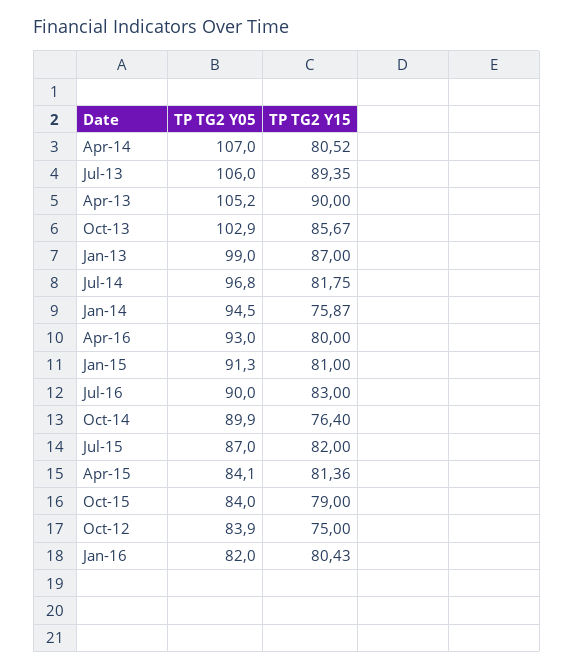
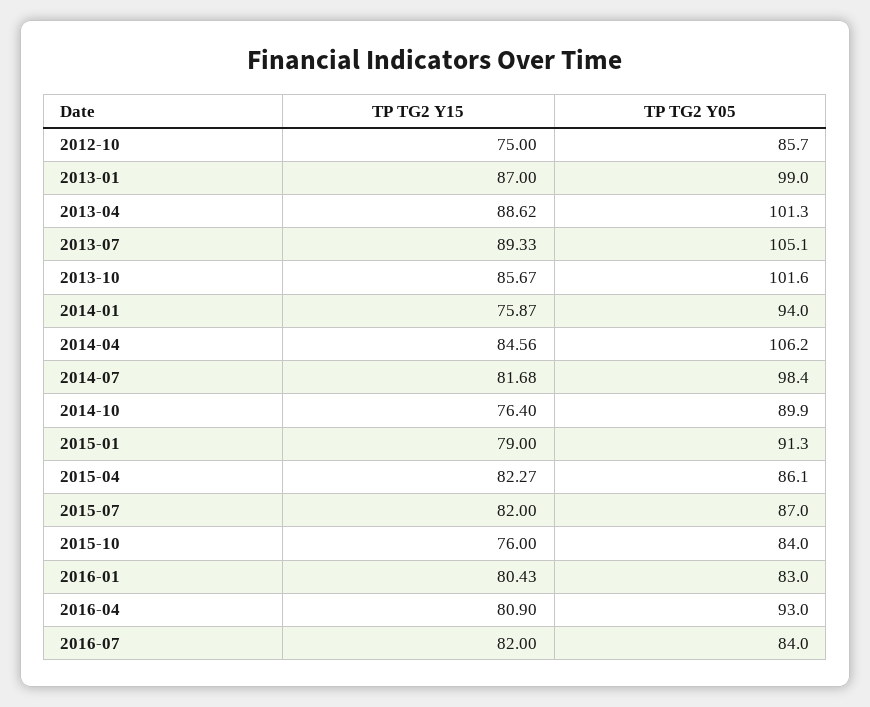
TP TG2 Y05, Apr-14: 107 -> 106.2
TP TG2 Y15, Apr-14: 80.52 -> 84.56
TP TG2 Y05, Jul-13: 106 -> 105.1
TP TG2 Y15, Jul-13: 89.35 -> 89.33
TP TG2 Y05, Apr-13: 105.2 -> 101.3
TP TG2 Y15, Apr-13: 90 -> 88.62
TP TG2 Y05, Oct-13: 102.9 -> 101.6
TP TG2 Y05, Jul-14: 96.8 -> 98.4
TP TG2 Y15, Jul-14: 81.75 -> 81.68
TP TG2 Y05, Jan-14: 94.5 -> 94
TP TG2 Y15, Apr-16: 80 -> 80.9
TP TG2 Y15, Jan-15: 81 -> 79
TP TG2 Y05, Jul-16: 90 -> 84
TP TG2 Y15, Jul-16: 83 -> 82
TP TG2 Y05, Apr-15: 84.1 -> 86.1
TP TG2 Y15, Apr-15: 81.36 -> 82.27
TP TG2 Y15, Oct-15: 79 -> 76
TP TG2 Y05, Oct-12: 83.9 -> 85.7
TP TG2 Y05, Jan-16: 82 -> 83

